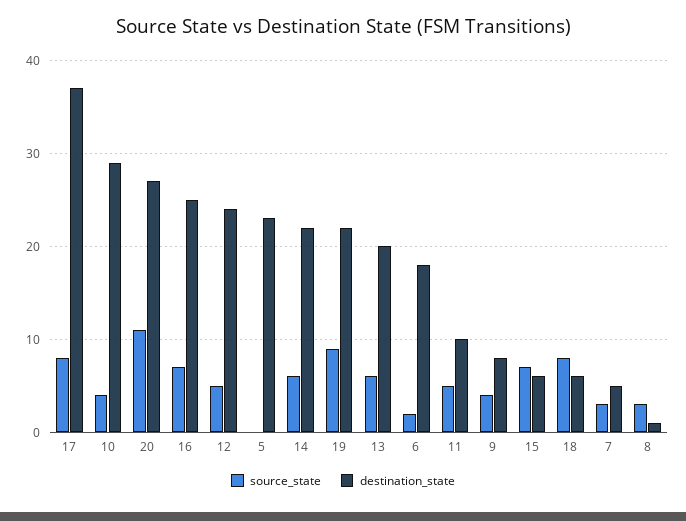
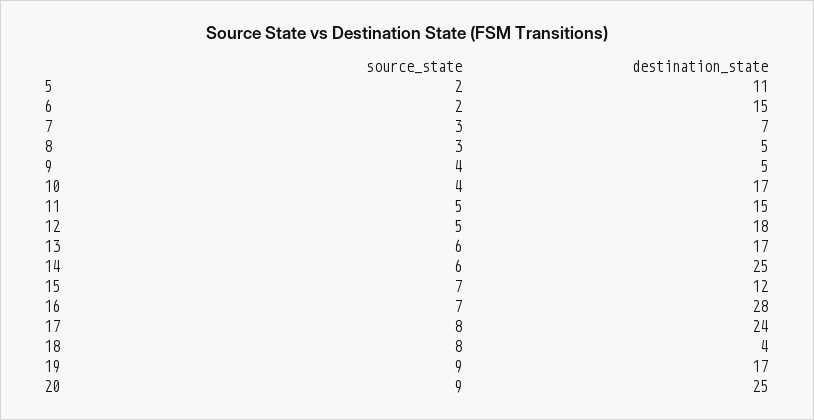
destination_state, 17: 37 -> 24
destination_state, 10: 29 -> 17
source_state, 20: 11 -> 9
destination_state, 20: 27 -> 25
destination_state, 16: 25 -> 28
destination_state, 12: 24 -> 18
source_state, 5: 0 -> 2
destination_state, 5: 23 -> 11
destination_state, 14: 22 -> 25
destination_state, 19: 22 -> 17
destination_state, 13: 20 -> 17
destination_state, 6: 18 -> 15
destination_state, 11: 10 -> 15
destination_state, 9: 8 -> 5
destination_state, 15: 6 -> 12
destination_state, 18: 6 -> 4
destination_state, 7: 5 -> 7
destination_state, 8: 1 -> 5

